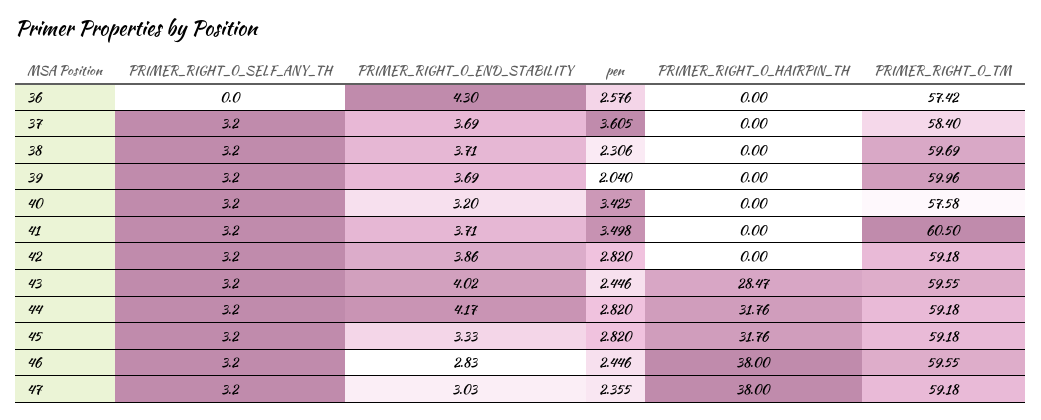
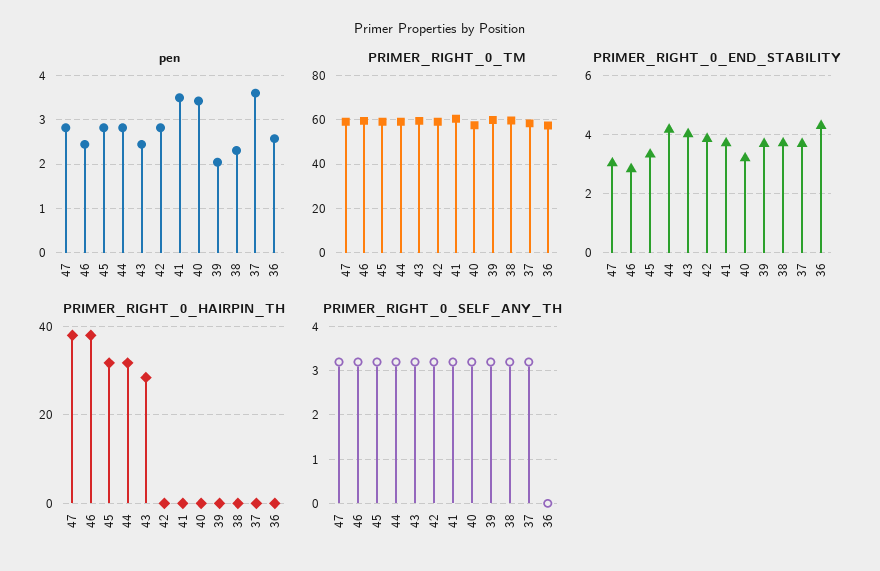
pen, 47: 2.355 -> 2.8

